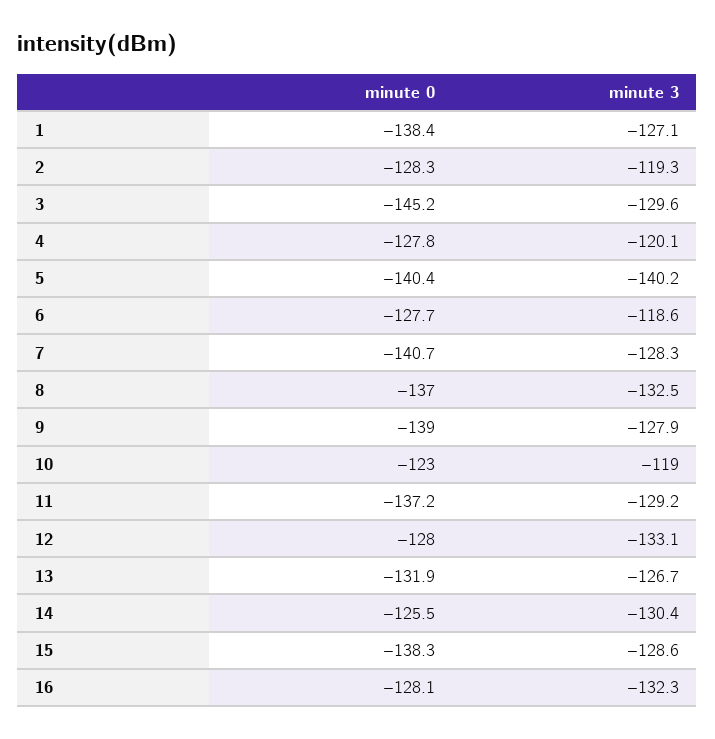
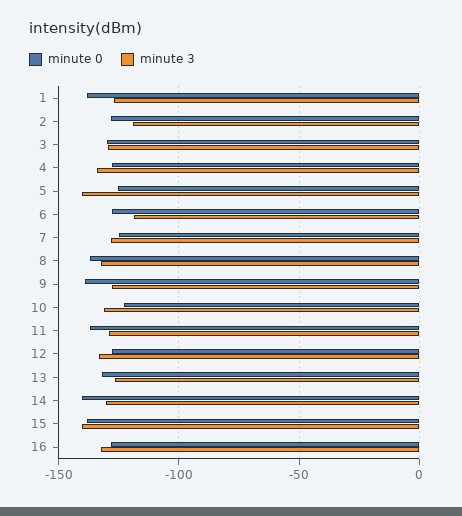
minute 0, 3: -145.2 -> -130
minute 3, 4: -120.1 -> -135
minute 0, 5: -140.4 -> -125
minute 0, 7: -140.7 -> -125
minute 3, 10: -119 -> -130
minute 0, 14: -125.5 -> -140
minute 3, 15: -128.6 -> -140

